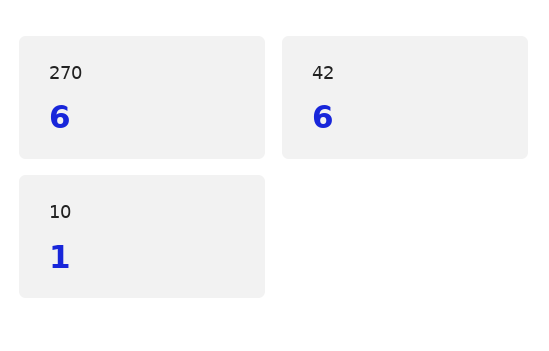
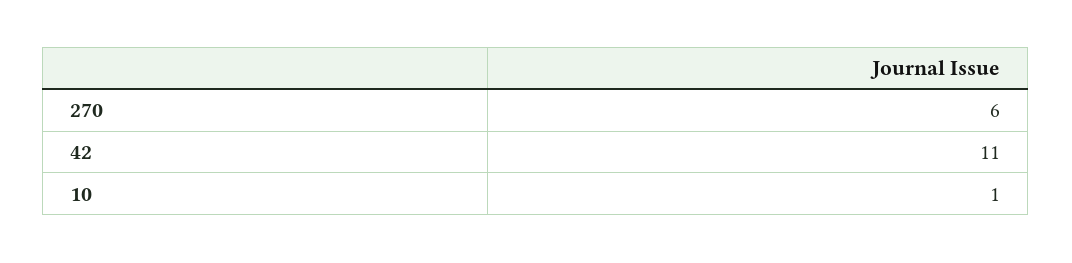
42: 6 -> 11

